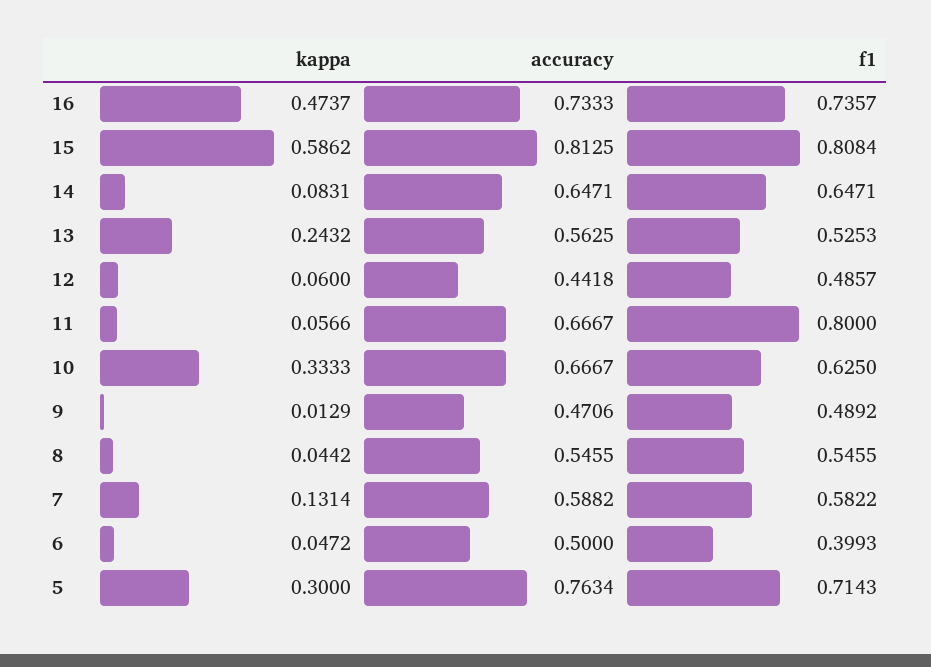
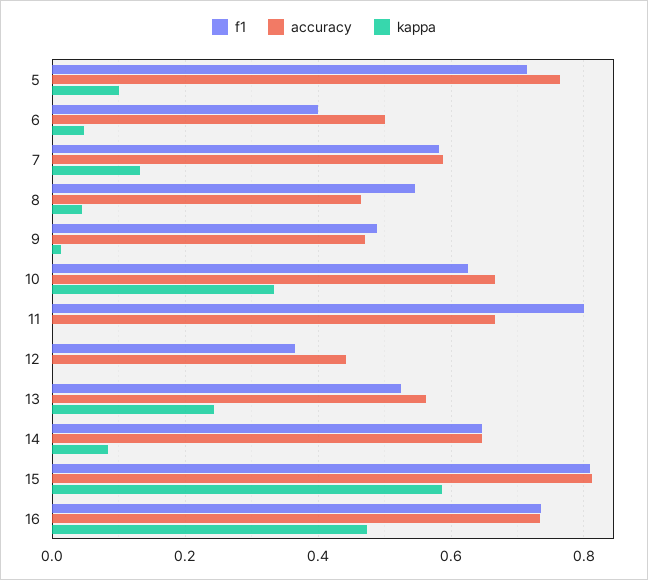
kappa, 12: 0.06 -> 0
f1, 12: 0.4857 -> 0.36
kappa, 11: 0.0566 -> 0
accuracy, 8: 0.5455 -> 0.46
kappa, 5: 0.3 -> 0.1

